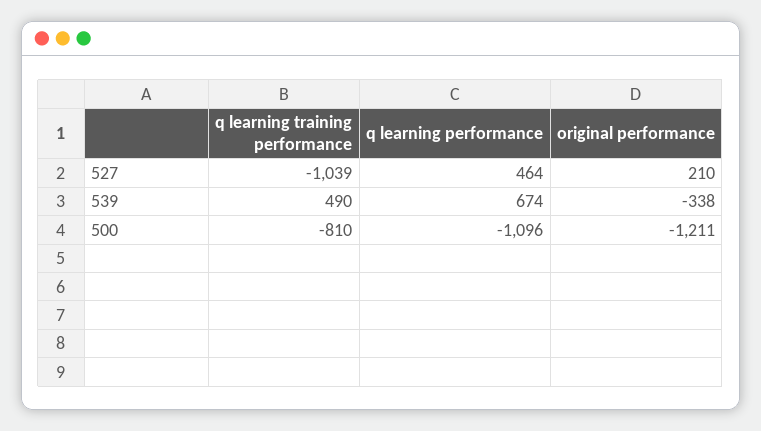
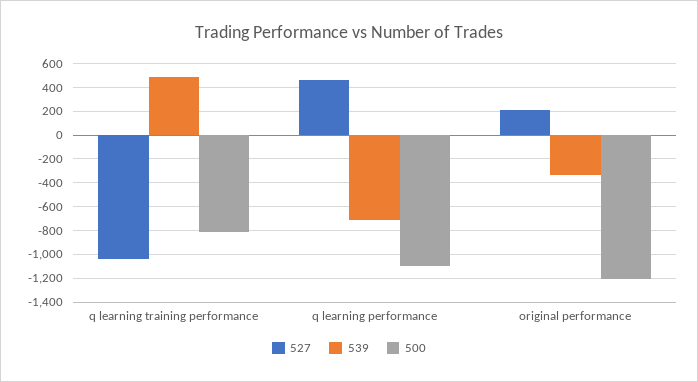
539, q learning performance: 674 -> -700

